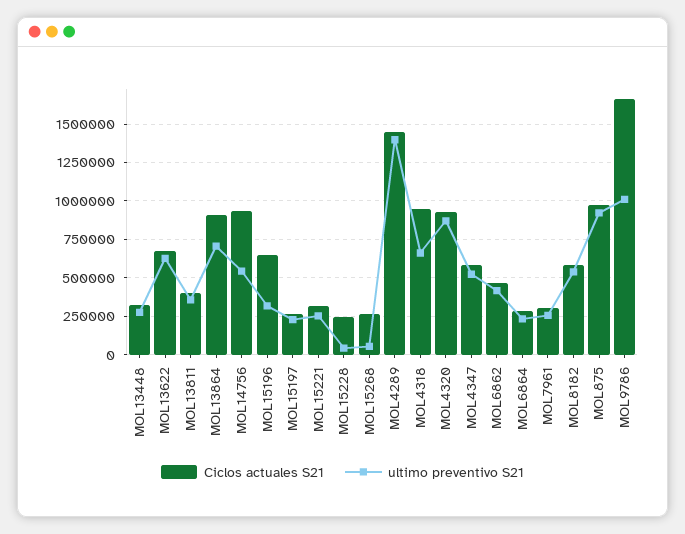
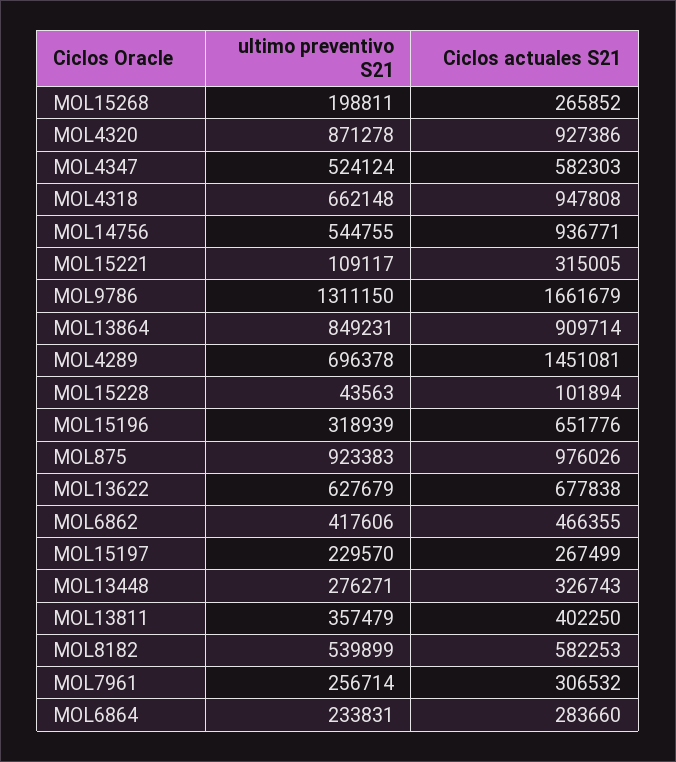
ultimo preventivo S21, MOL13864: 700000 -> 849231
ultimo preventivo S21, MOL15221: 250000 -> 109117
Ciclos actuales S21, MOL15228: 250000 -> 101894
ultimo preventivo S21, MOL15268: 50000 -> 198811
ultimo preventivo S21, MOL4289: 1400000 -> 696378
ultimo preventivo S21, MOL9786: 1000000 -> 1311150

